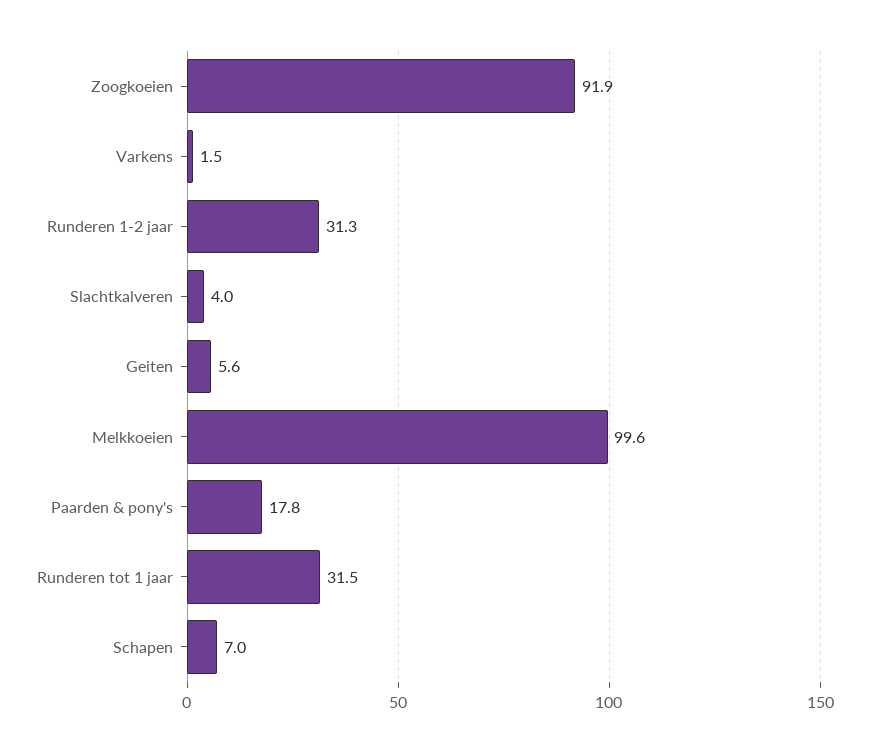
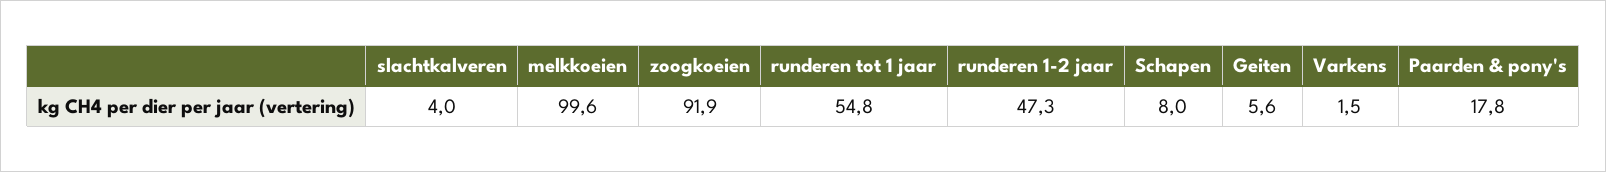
Runderen 1-2 jaar: 31.3 -> 47.3
Runderen tot 1 jaar: 31.5 -> 54.8
Schapen: 7 -> 8

